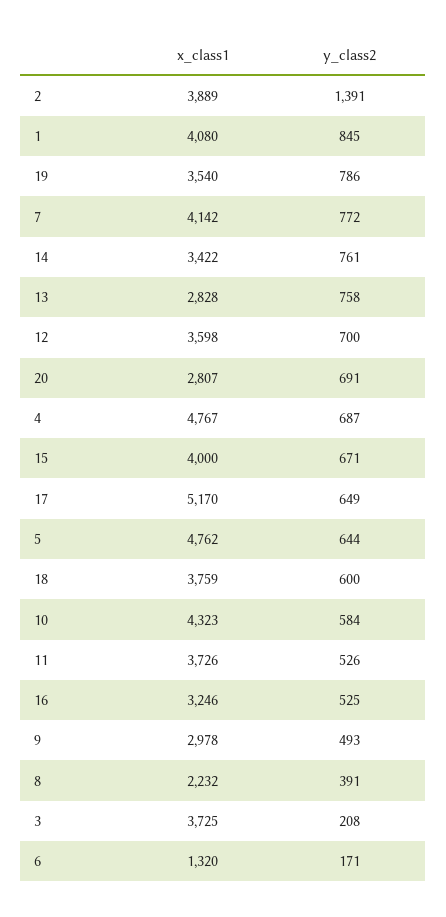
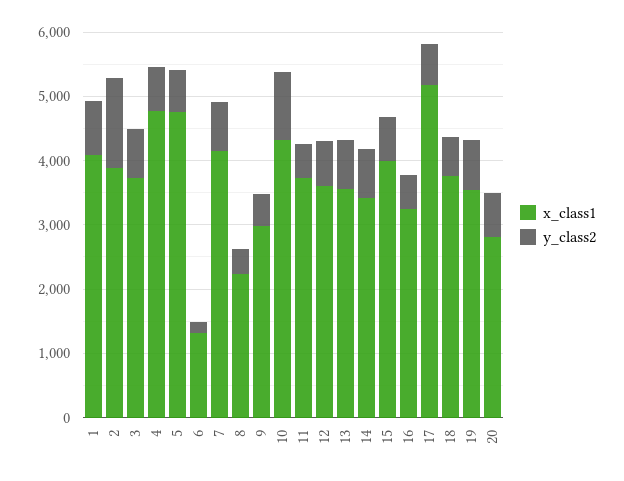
x_class1, 13: 2828 -> 3600
y_class2, 10: 584 -> 1000
y_class2, 3: 208 -> 800

